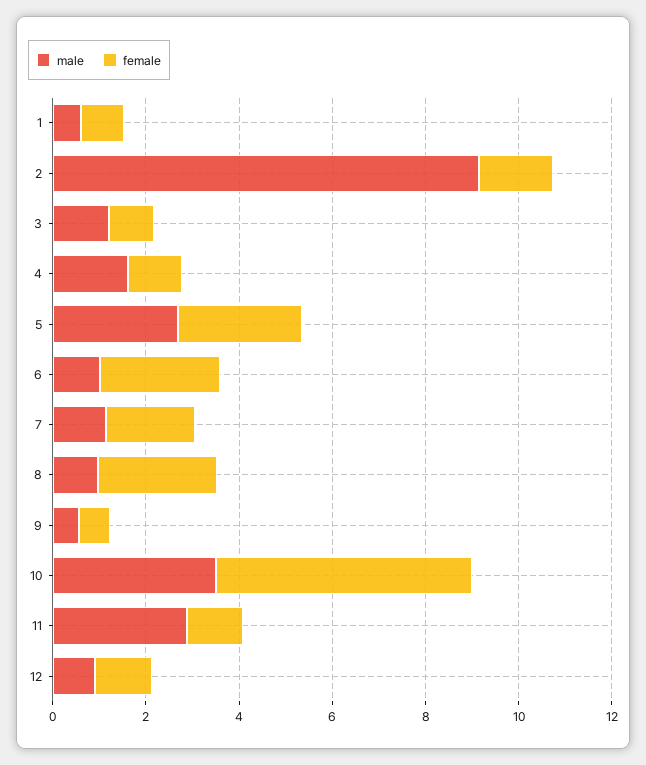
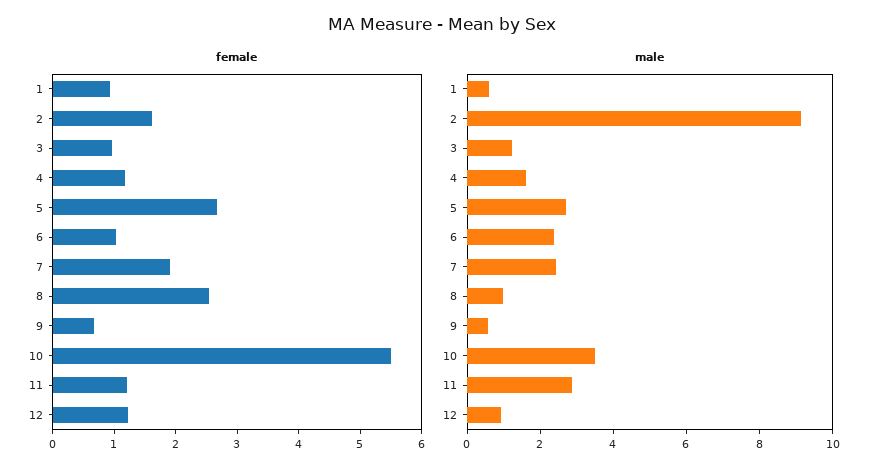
male, 6: 1 -> 2.5
female, 6: 2.5 -> 1
male, 7: 1 -> 2.5

